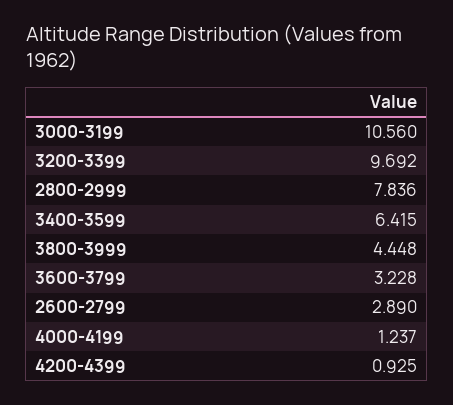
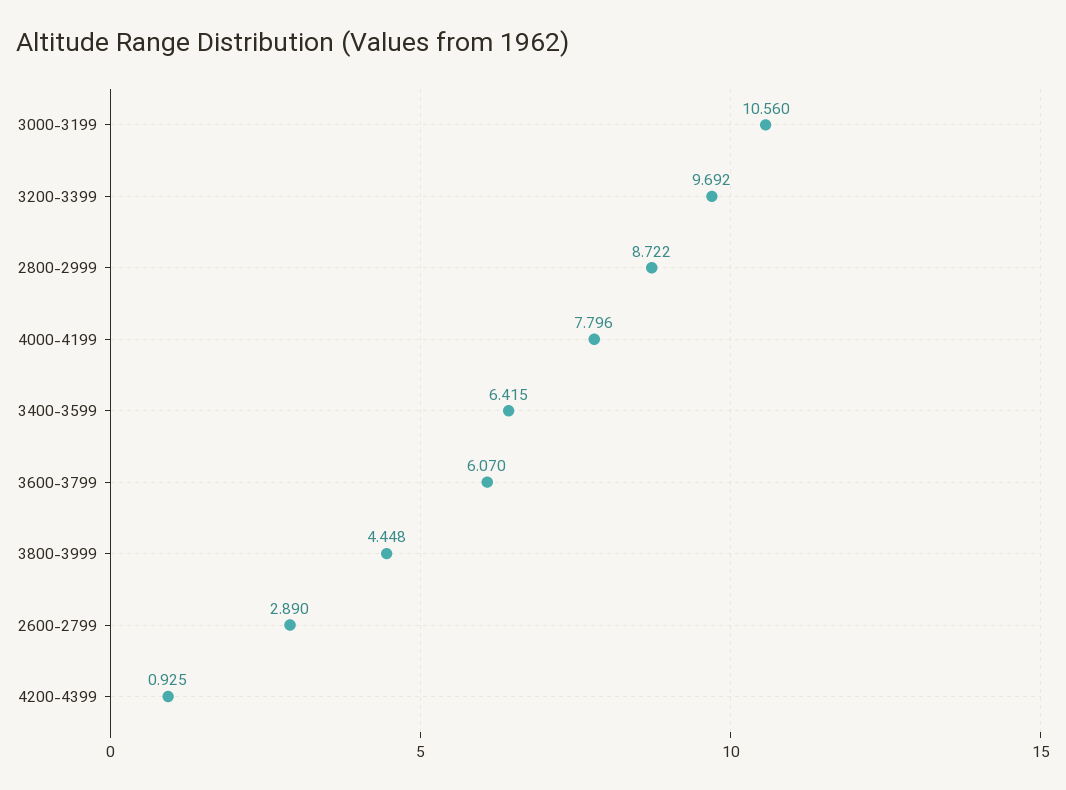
2800-2999: 7.836 -> 8.722
3600-3799: 3.228 -> 6.07
4000-4199: 1.237 -> 7.796

